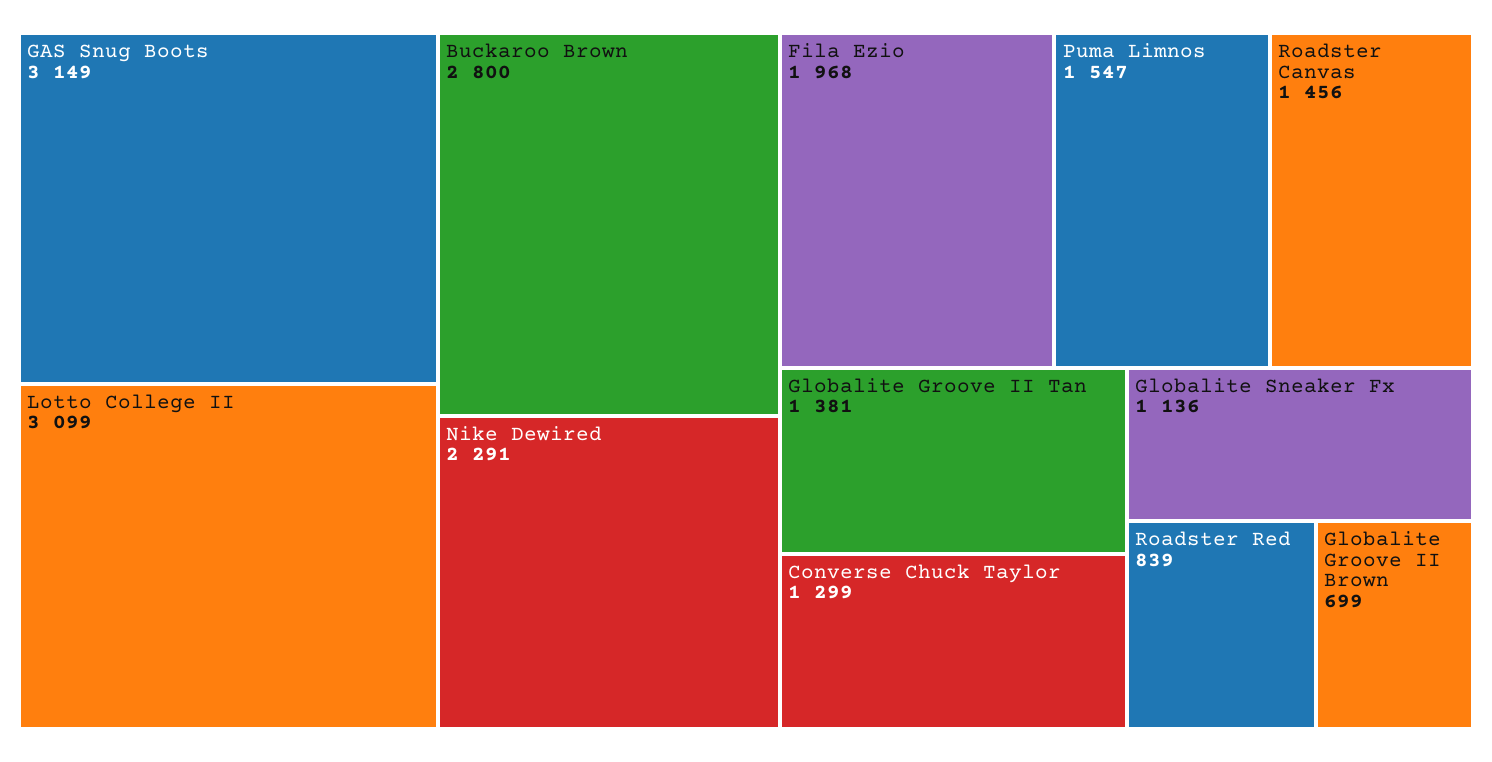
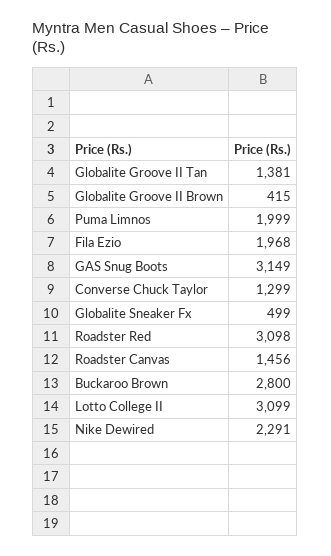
Puma Limnos: 1547 -> 1999
Globalite Sneaker Fx: 1136 -> 499
Roadster Red: 839 -> 3098
Globalite Groove II Brown: 699 -> 415

